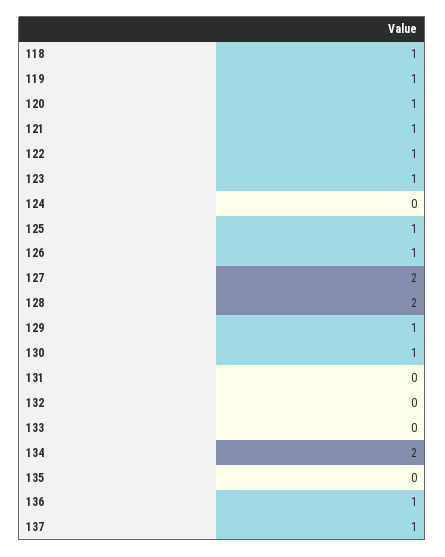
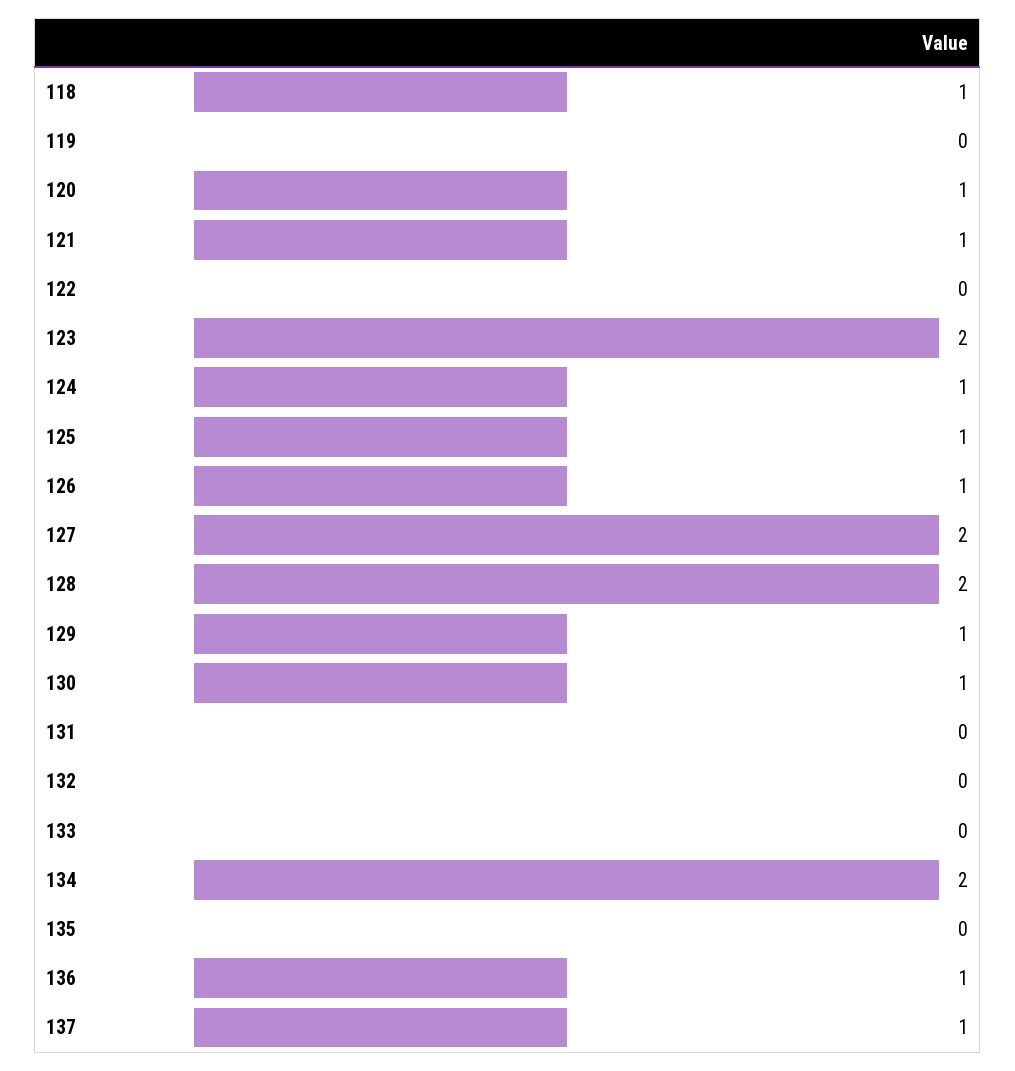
119: 1 -> 0
122: 1 -> 0
123: 1 -> 2
124: 0 -> 1

